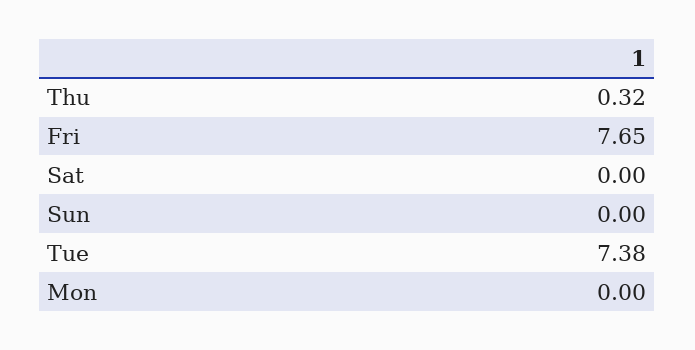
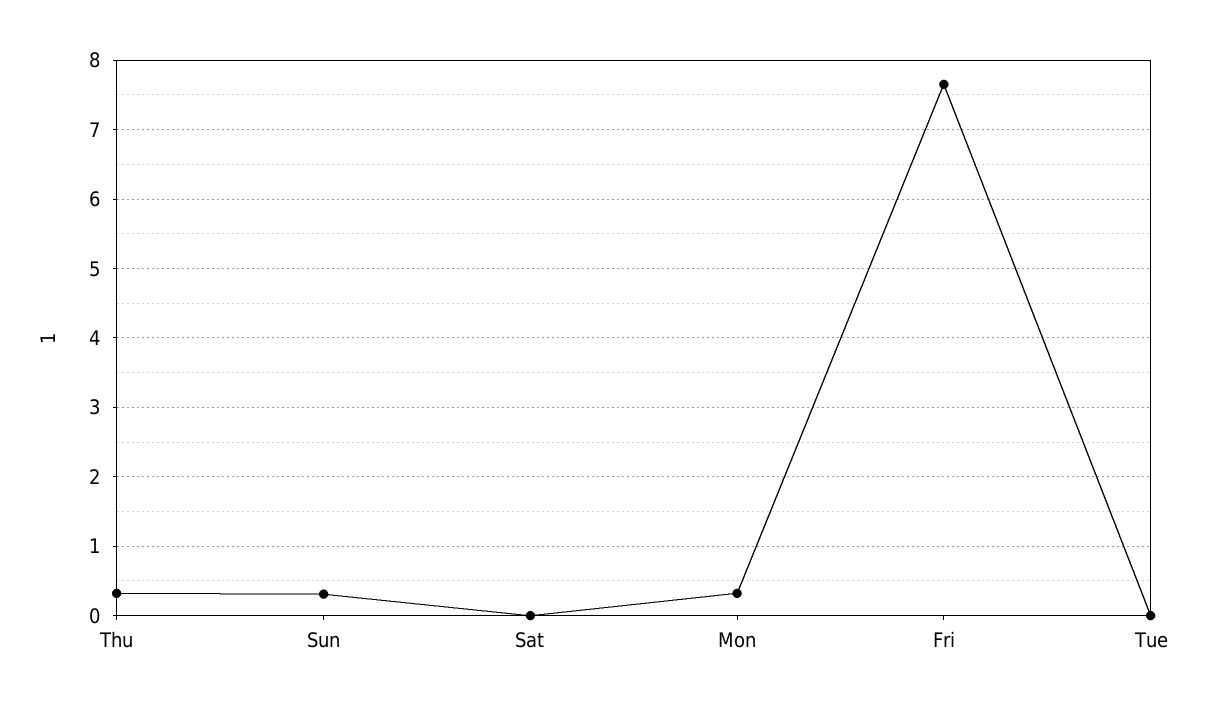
Sun: 0 -> 0.3
Tue: 7.38 -> 0
Mon: 0 -> 0.3

